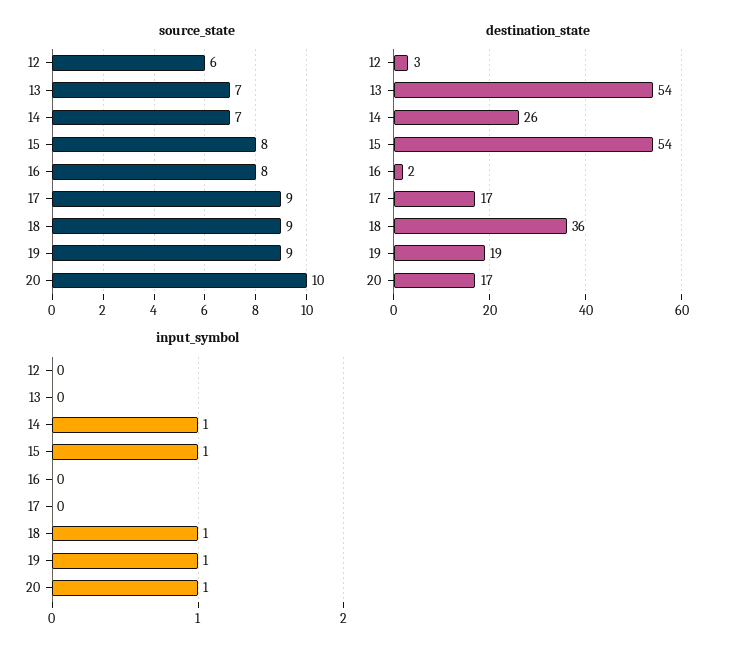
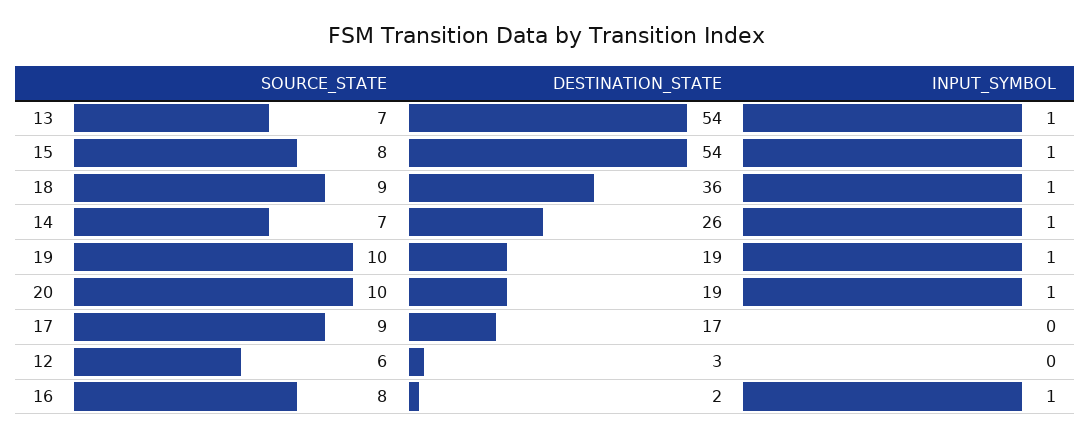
source_state, 19: 9 -> 10
destination_state, 20: 17 -> 19
input_symbol, 13: 0 -> 1
input_symbol, 16: 0 -> 1

